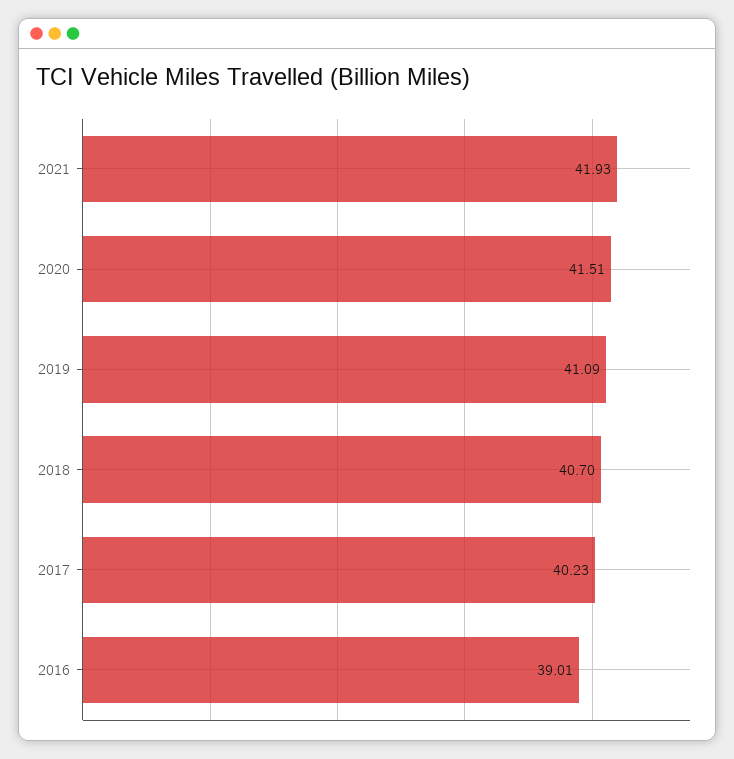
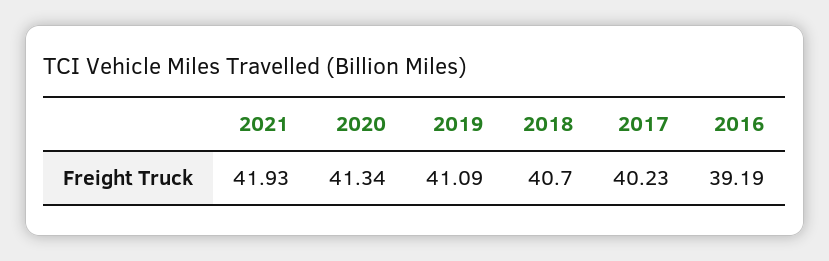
2020: 41.51 -> 41.34
2016: 39.01 -> 39.19

